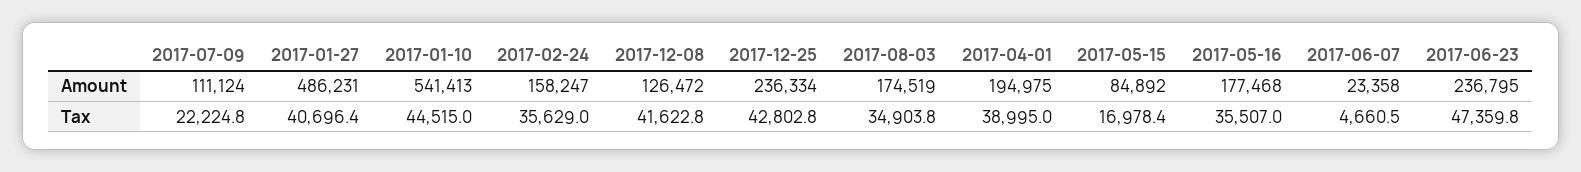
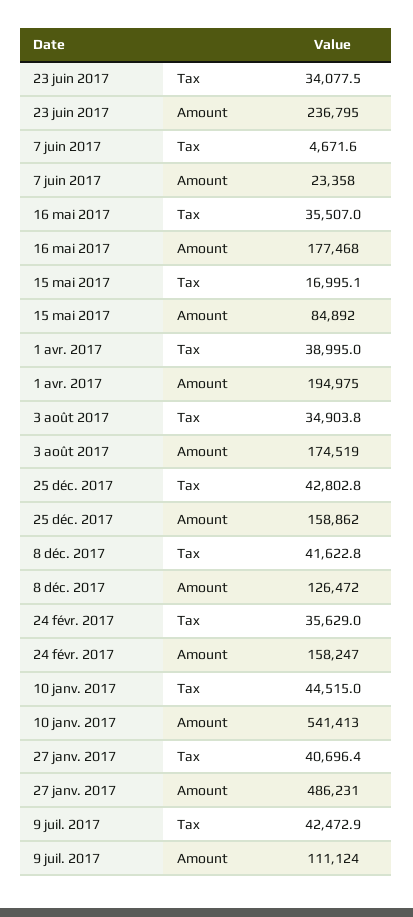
2017-12-25, Amount: 236334 -> 158862
2017-07-09, Tax: 22224.8 -> 42472.9
2017-05-15, Tax: 16978.4 -> 16995.1
2017-06-07, Tax: 4660.5 -> 4671.6
2017-06-23, Tax: 47359.8 -> 34077.5

